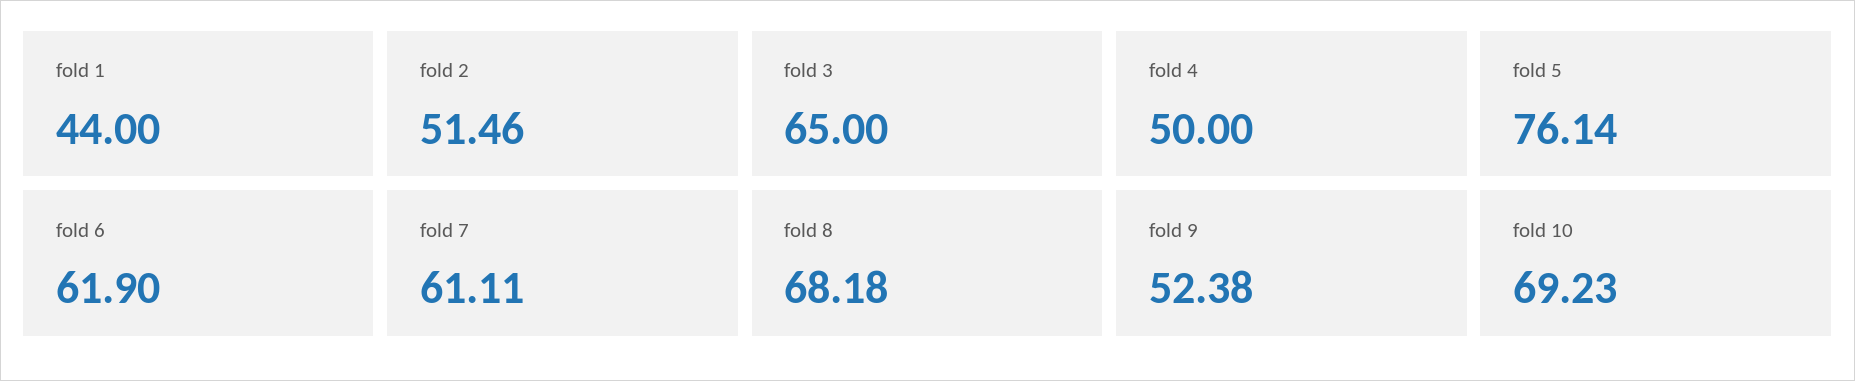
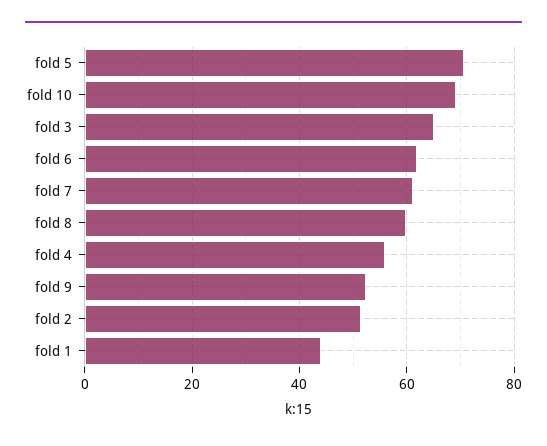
fold 4: 50 -> 56
fold 5: 76.14 -> 70
fold 8: 68.18 -> 60

